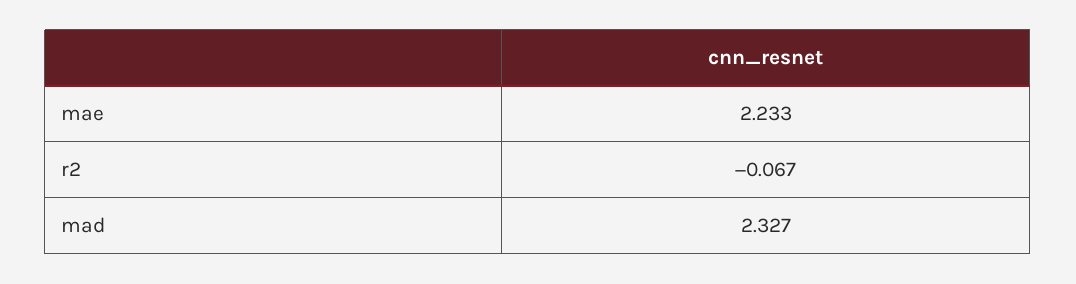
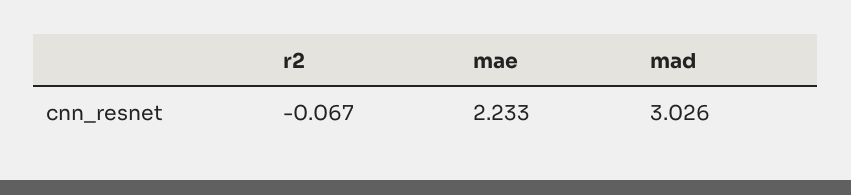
mad: 2.327 -> 3.026

